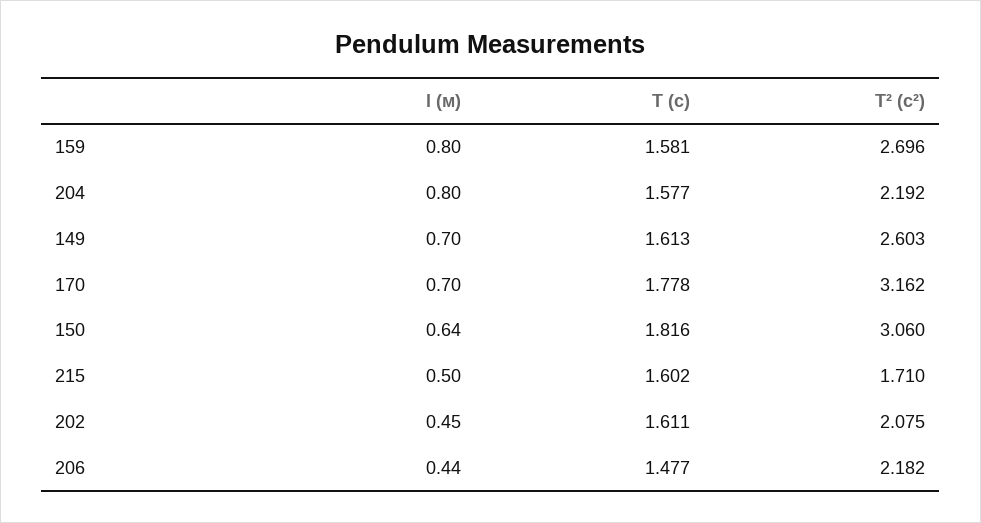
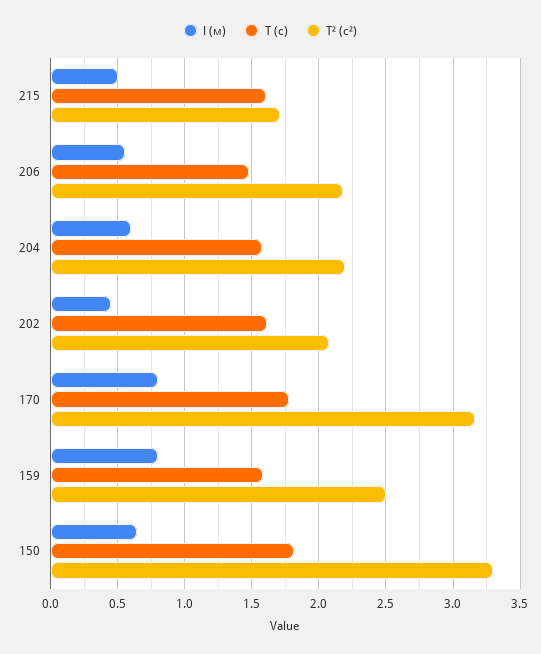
T² (с²), 159: 2.696 -> 2.5
l (м), 204: 0.8 -> 0.6
l (м), 149: 0.7 -> none
T (с), 149: 1.613 -> none
T² (с²), 149: 2.603 -> none
l (м), 170: 0.7 -> 0.8
T² (с²), 150: 3.06 -> 3.3
l (м), 206: 0.44 -> 0.55

